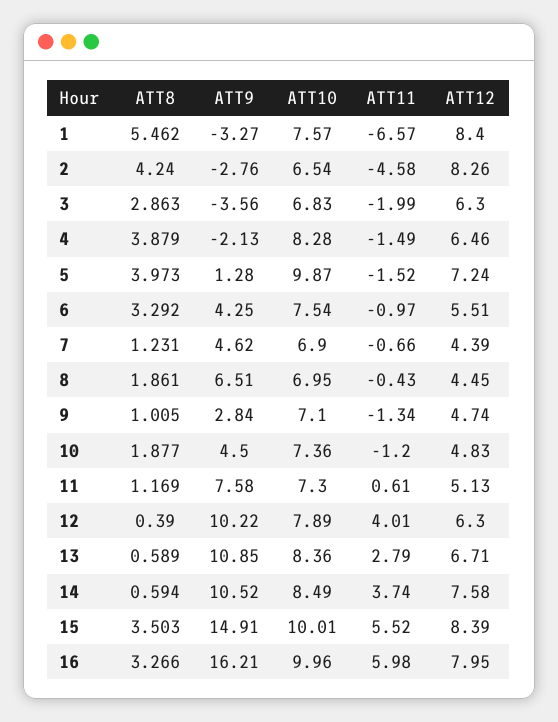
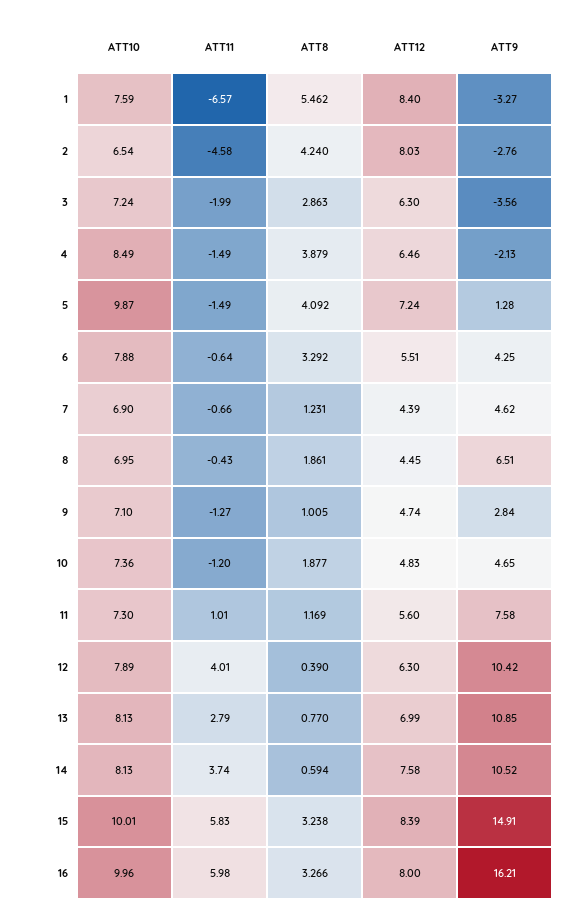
ATT10, 1: 7.57 -> 7.59
ATT12, 2: 8.26 -> 8.03
ATT10, 3: 6.83 -> 7.24
ATT10, 4: 8.28 -> 8.49
ATT8, 5: 3.973 -> 4.092
ATT11, 5: -1.52 -> -1.49
ATT10, 6: 7.54 -> 7.88
ATT11, 6: -0.97 -> -0.64
ATT11, 9: -1.34 -> -1.27
ATT9, 10: 4.5 -> 4.65
ATT11, 11: 0.61 -> 1.01
ATT12, 11: 5.13 -> 5.6
ATT9, 12: 10.22 -> 10.42
ATT8, 13: 0.589 -> 0.77
ATT10, 13: 8.36 -> 8.13
ATT12, 13: 6.71 -> 6.99
ATT10, 14: 8.49 -> 8.13
ATT8, 15: 3.503 -> 3.238
ATT11, 15: 5.52 -> 5.83
ATT12, 16: 7.95 -> 8

